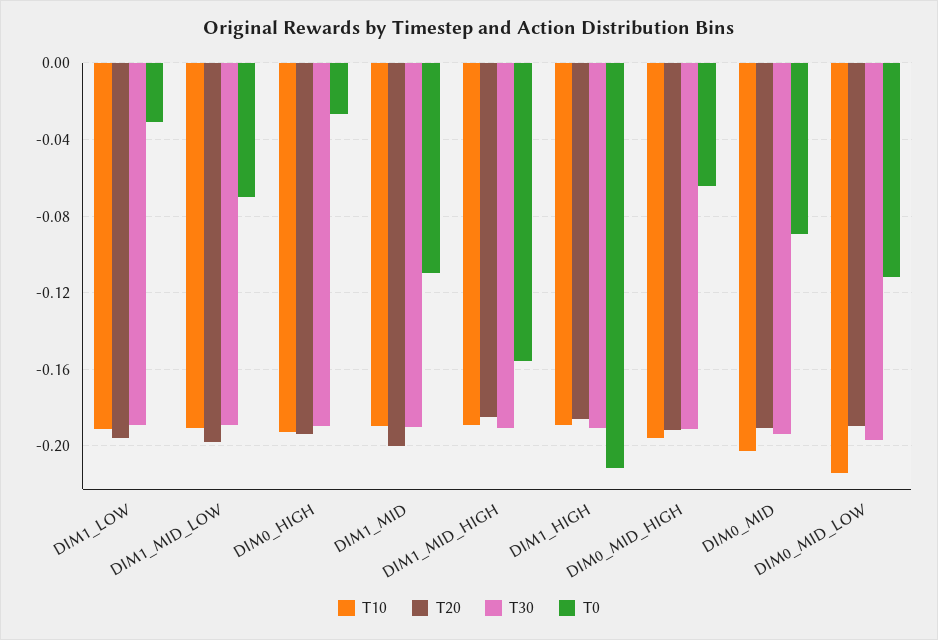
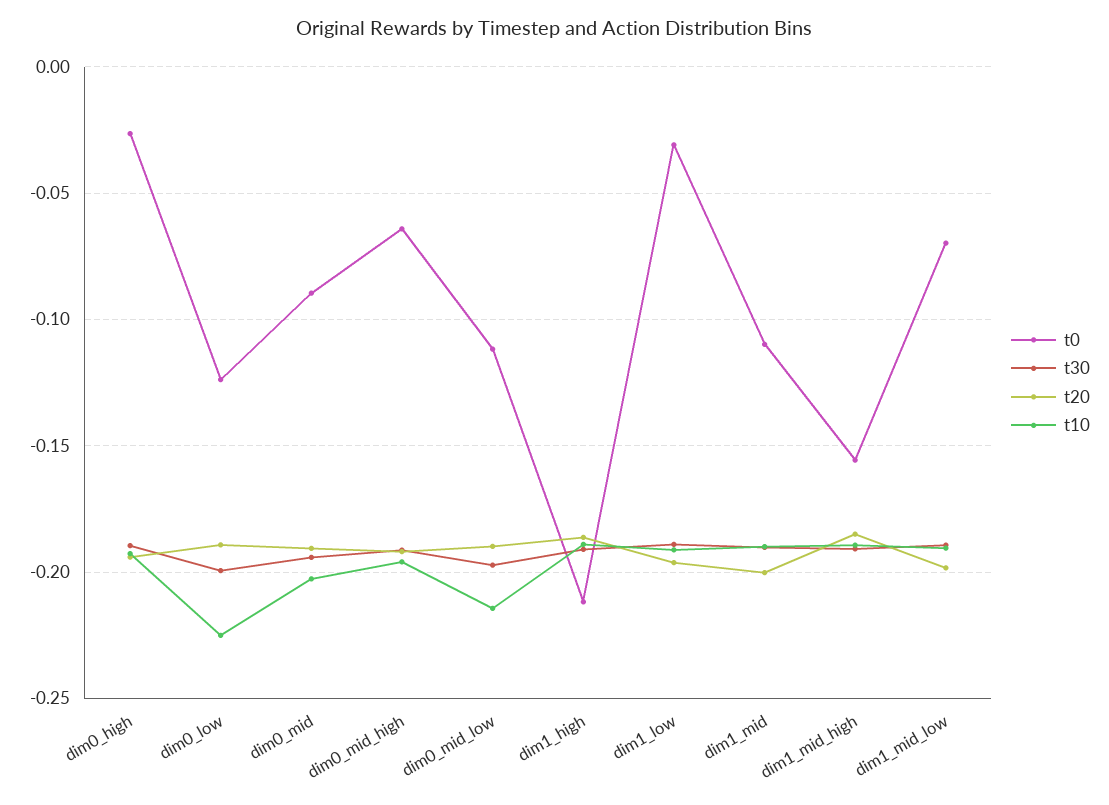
T0, dim0_low: none -> -0.125
T30, dim0_low: none -> -0.2
T20, dim0_low: none -> -0.19
T10, dim0_low: none -> -0.225

